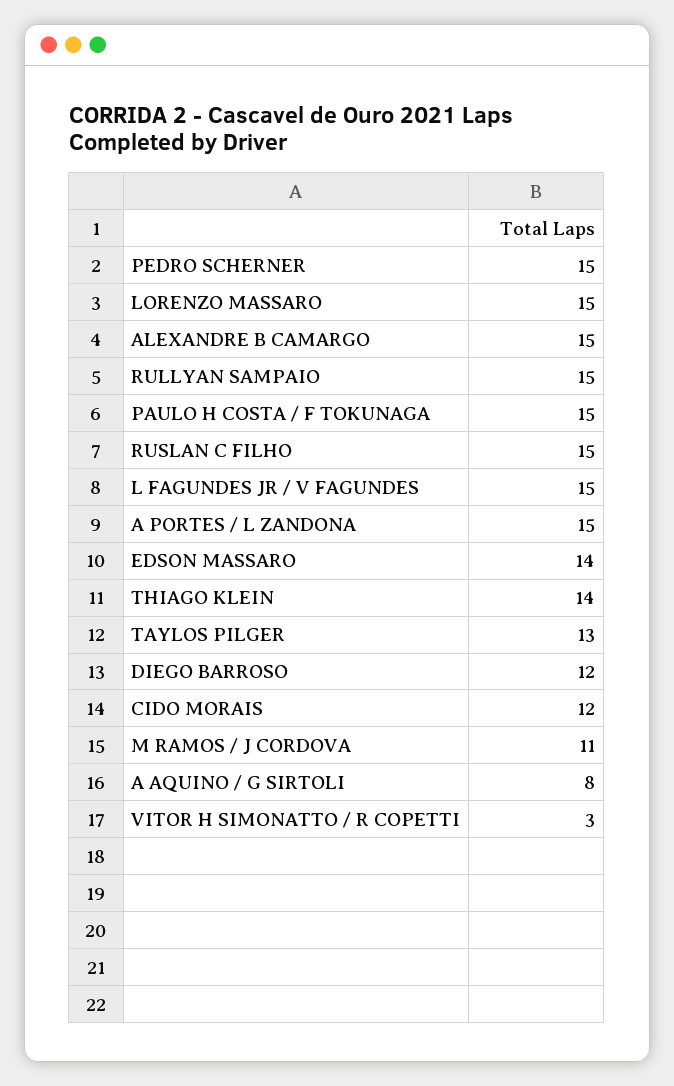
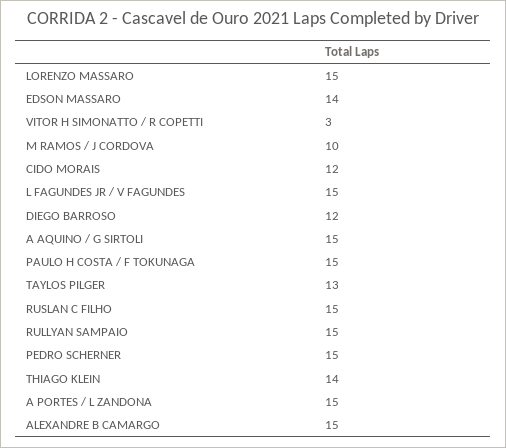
M RAMOS / J CORDOVA: 11 -> 10
A AQUINO / G SIRTOLI: 8 -> 15

